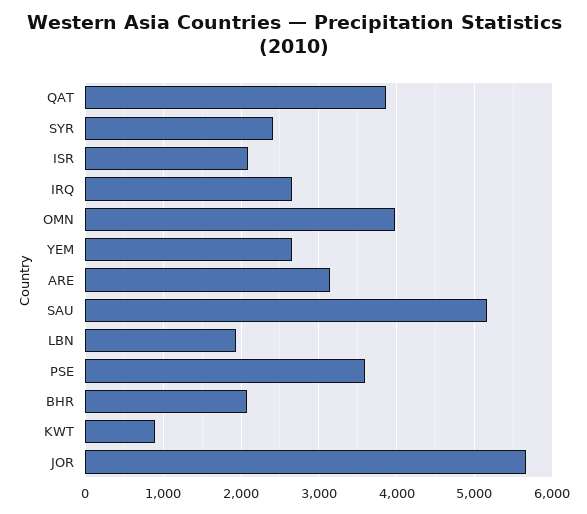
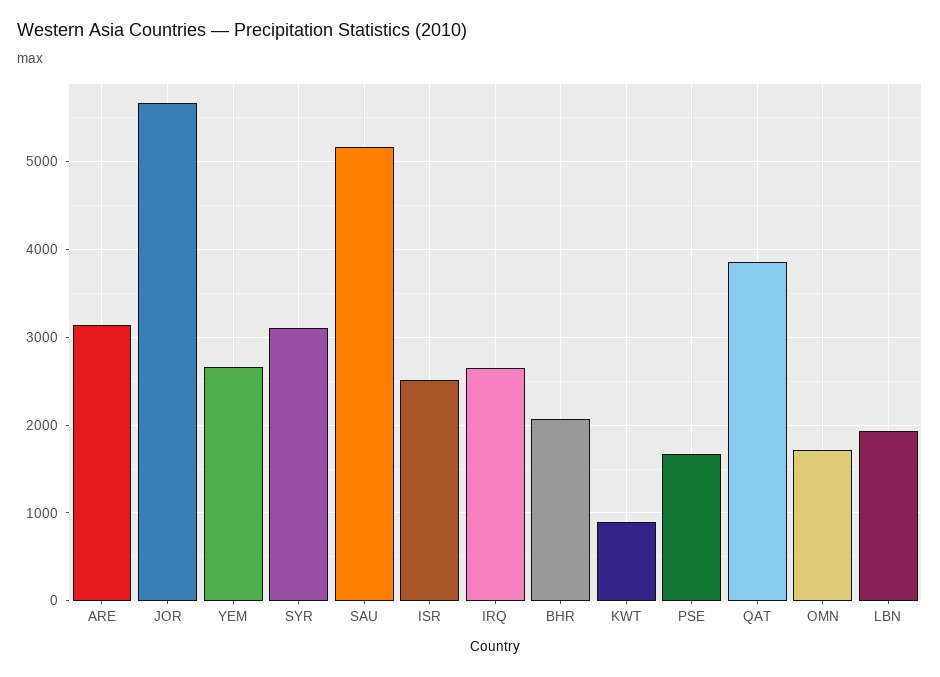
SYR: 2400 -> 3100
ISR: 2100 -> 2500
OMN: 4000 -> 1700
PSE: 3600 -> 1700

